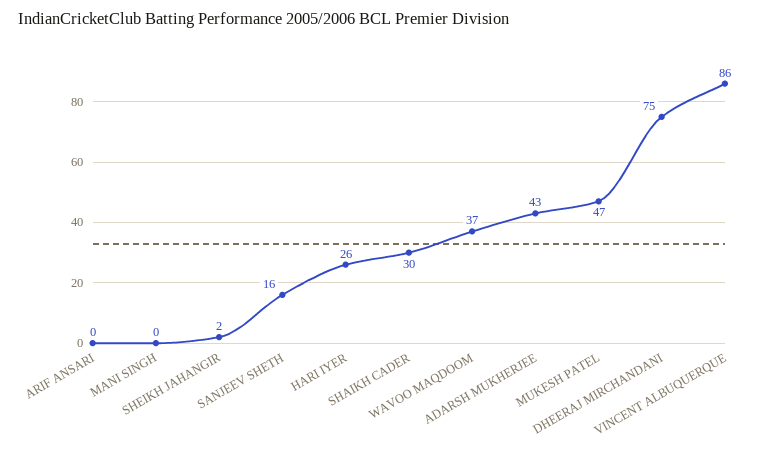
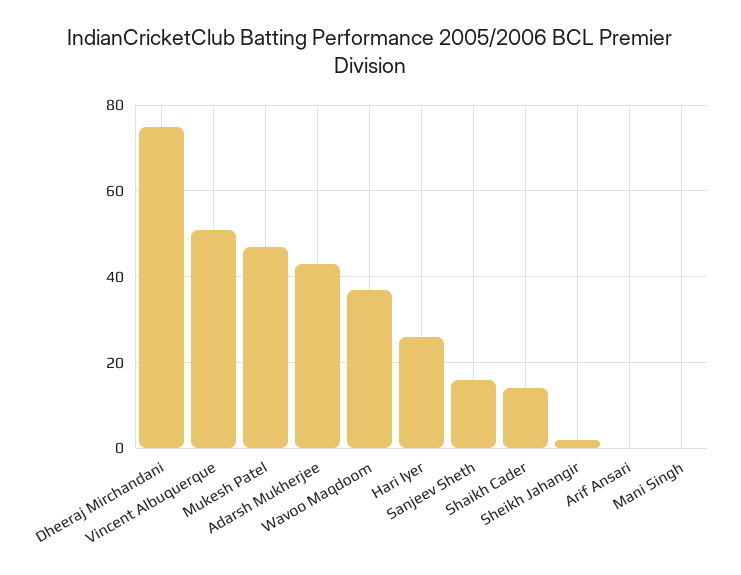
SHAIKH CADER: 30 -> 15
VINCENT ALBUQUERQUE: 86 -> 50

